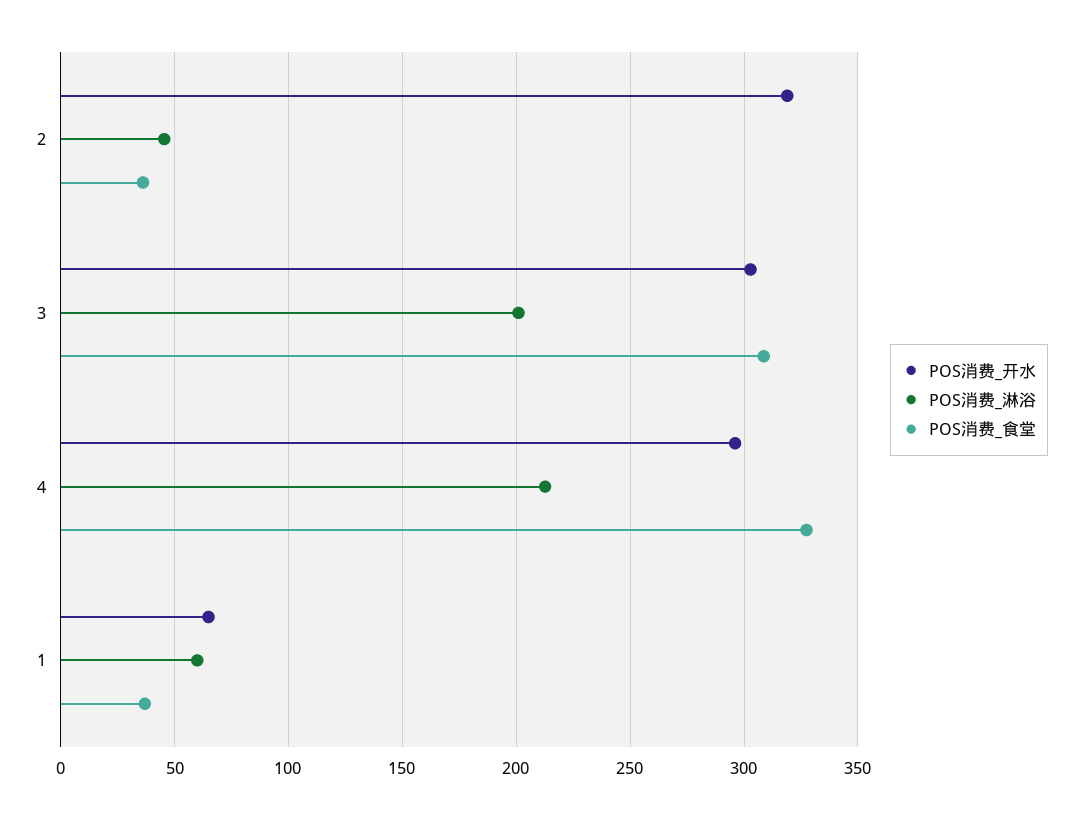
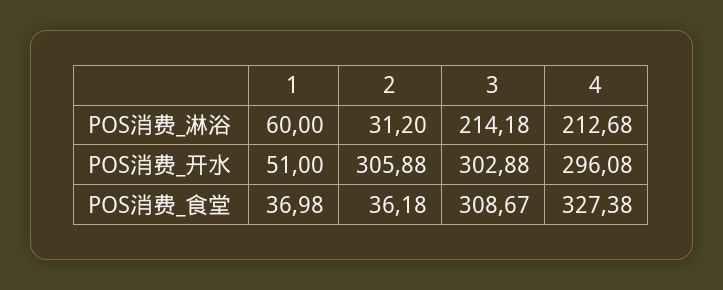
POS消费_开水, 2: 320 -> 305.88
POS消费_淋浴, 2: 45 -> 31.2
POS消费_淋浴, 3: 200 -> 214.18
POS消费_开水, 1: 65 -> 51

